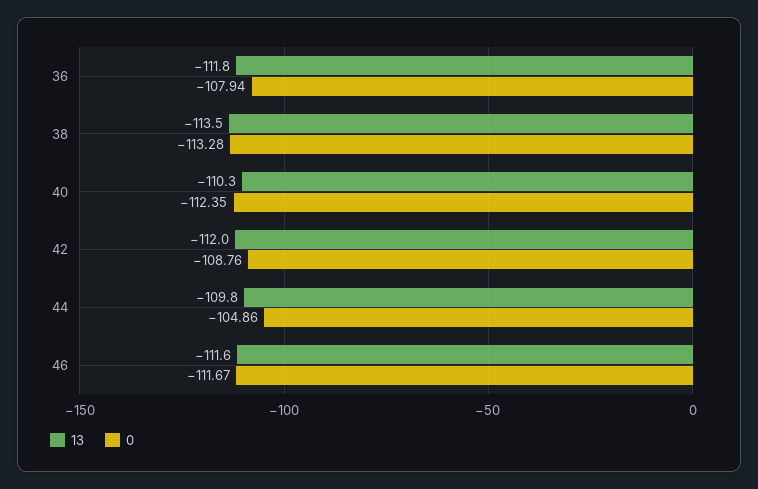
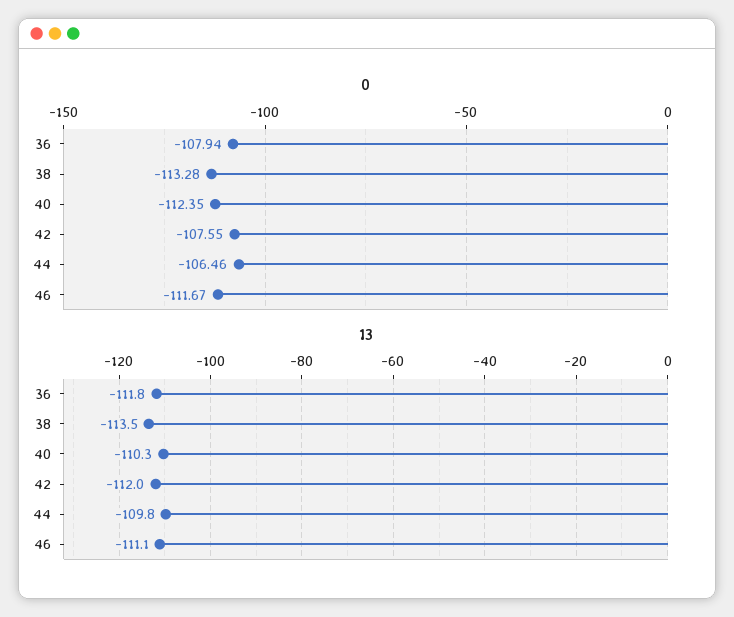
0, 42: -108.76 -> -107.55
0, 44: -104.86 -> -106.46
13, 46: -111.6 -> -111.1

